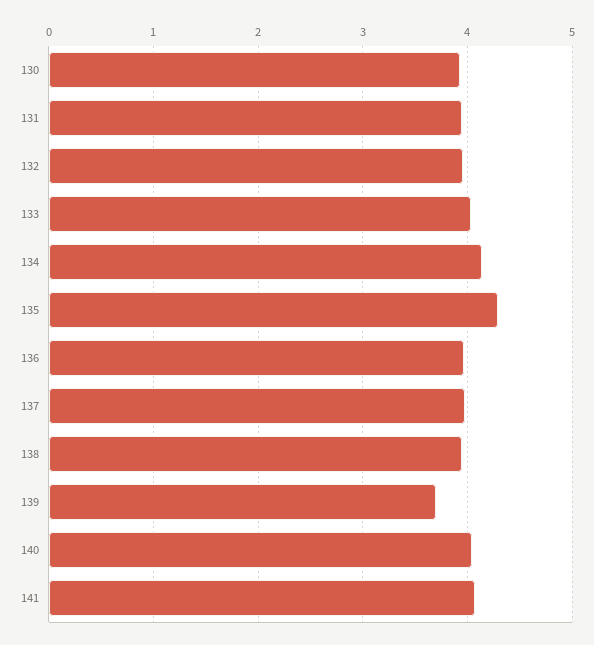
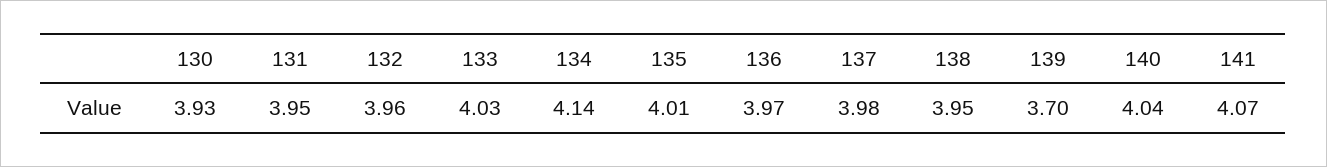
135: 4.3 -> 4.01

